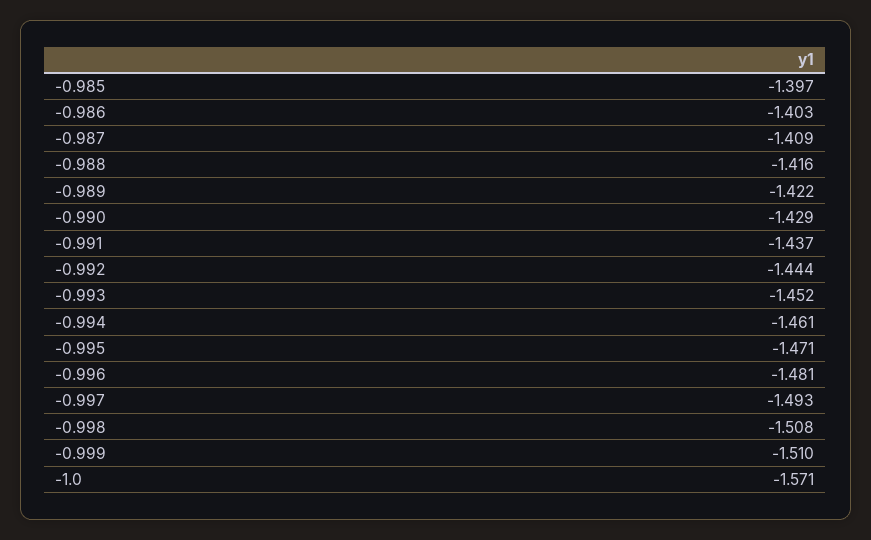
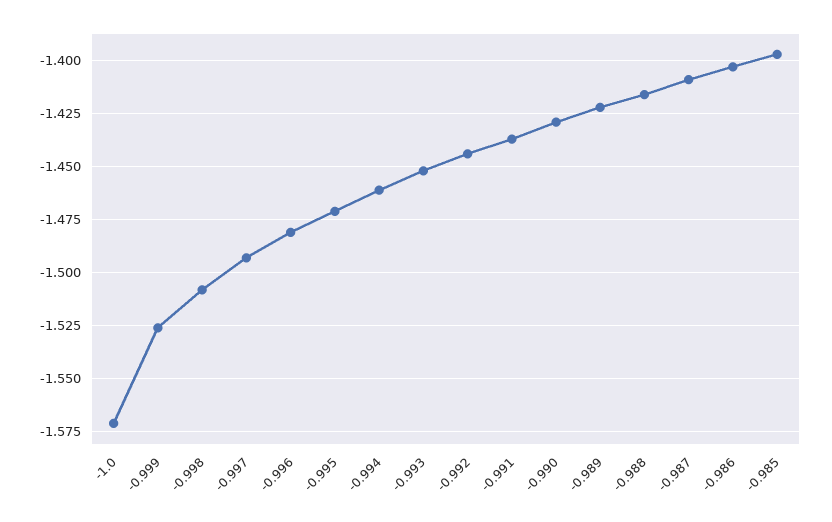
-0.999: -1.51 -> -1.525

